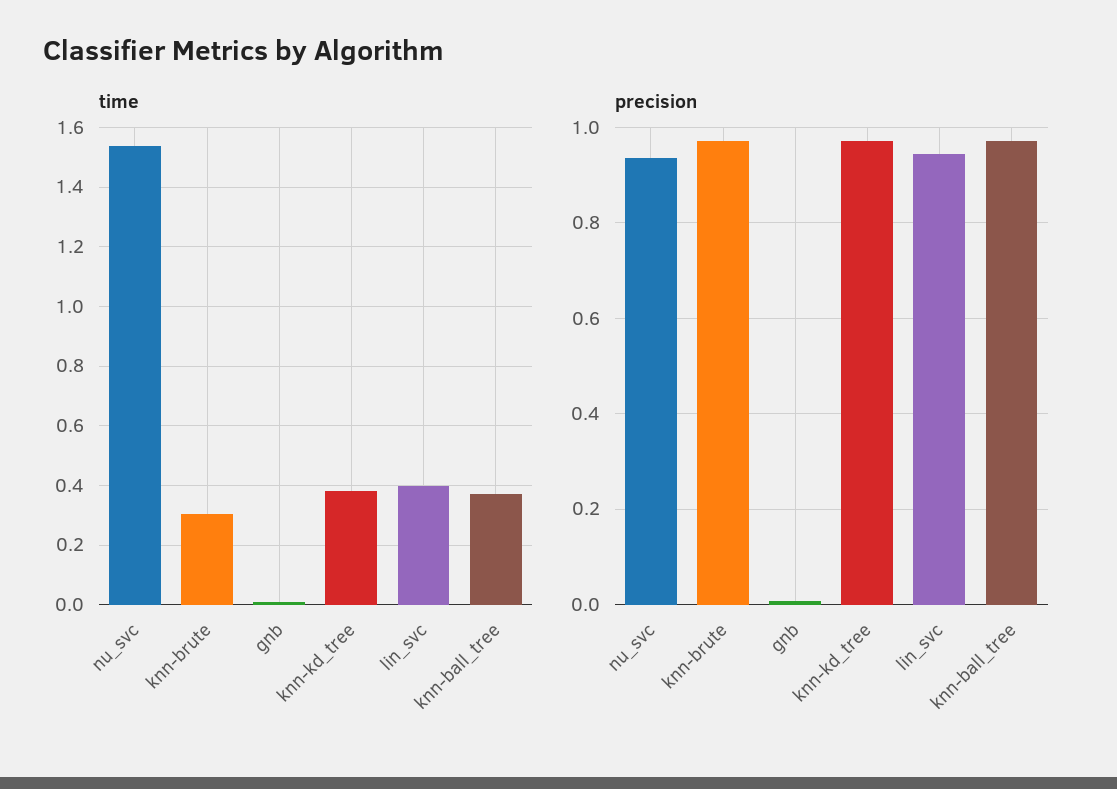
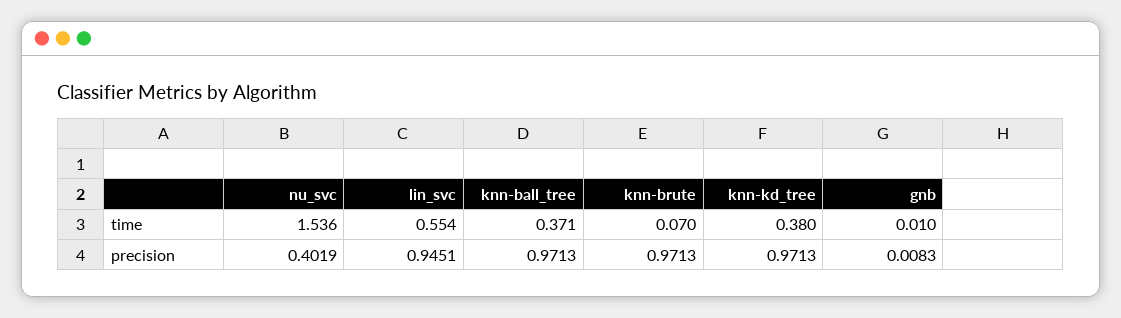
time, knn-brute: 0.3 -> 0.07
time, lin_svc: 0.4 -> 0.554
precision, nu_svc: 0.94 -> 0.4019

